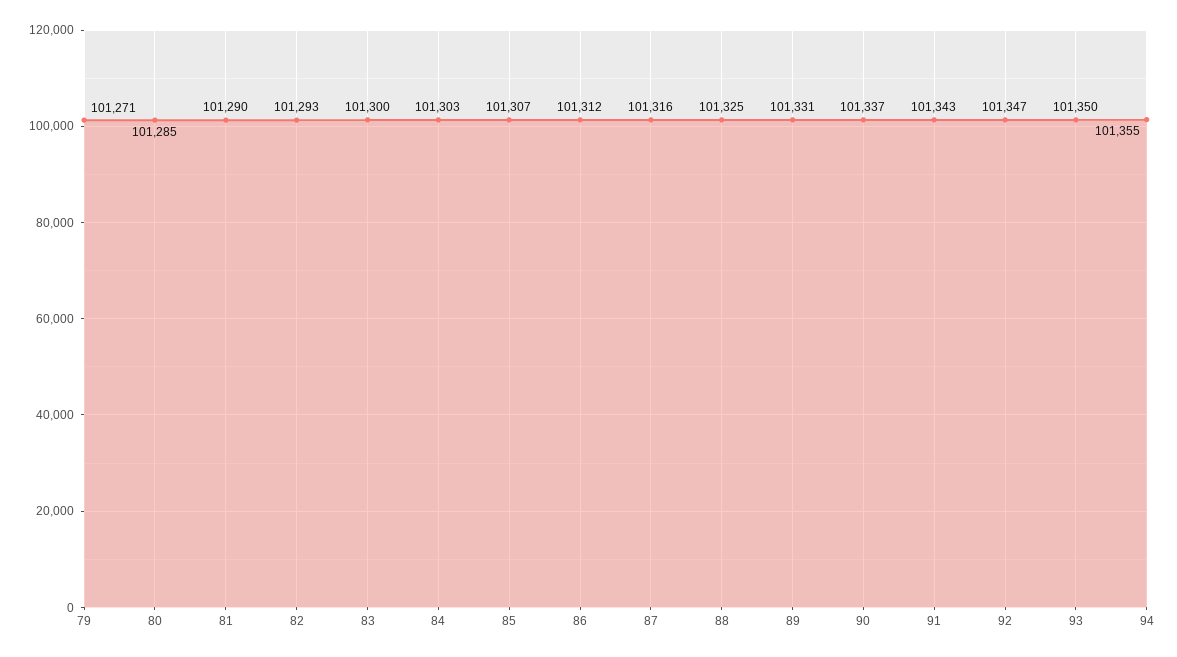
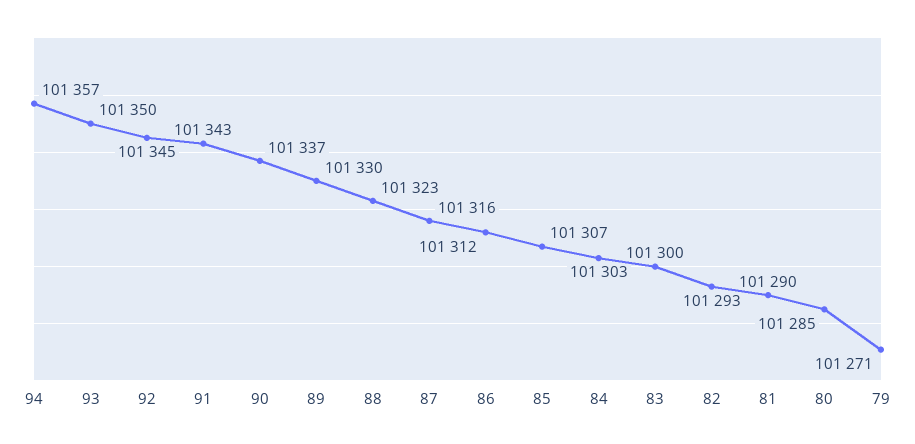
88: 101325 -> 101323
89: 101331 -> 101330
92: 101347 -> 101345
94: 101355 -> 101357

